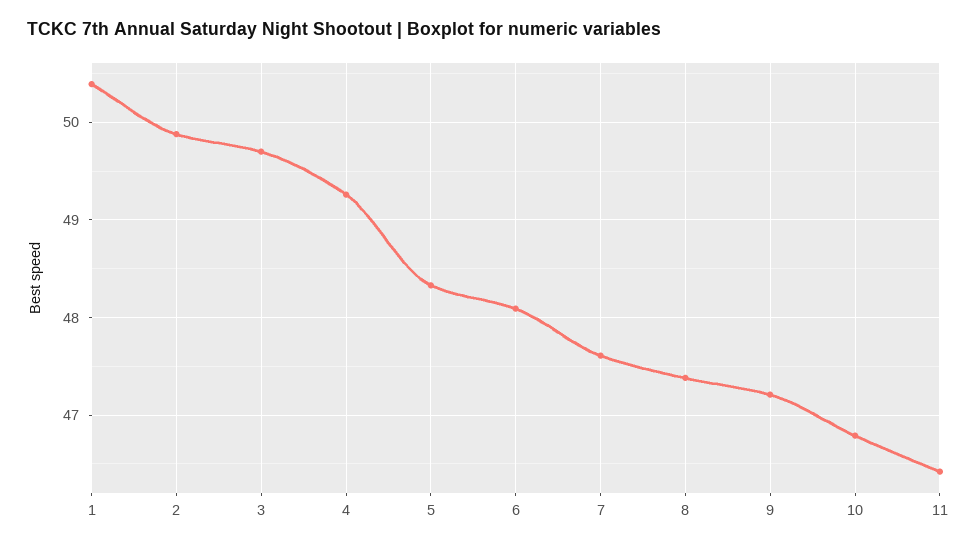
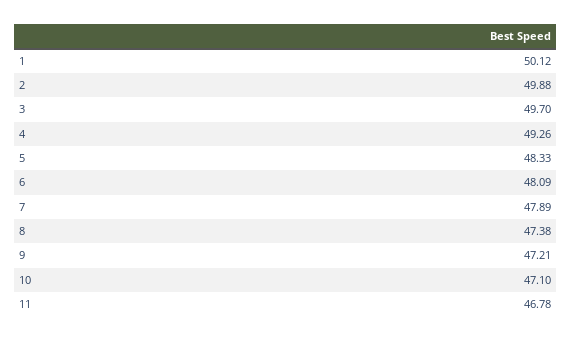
1: 50.4 -> 50.12
7: 47.6 -> 47.89
10: 46.8 -> 47.1
11: 46.4 -> 46.78

